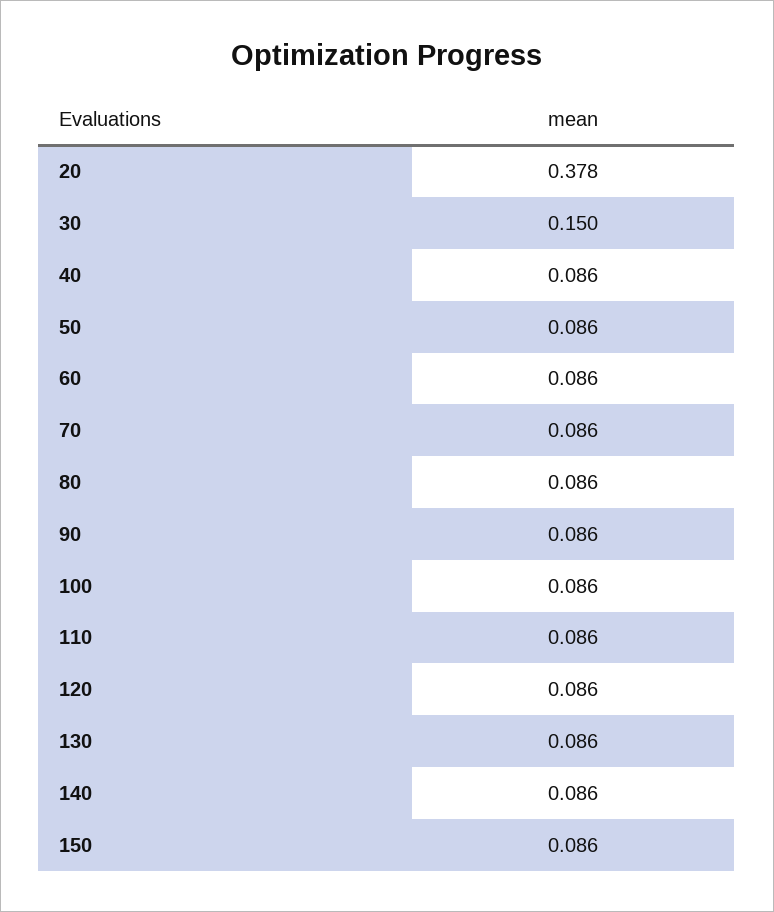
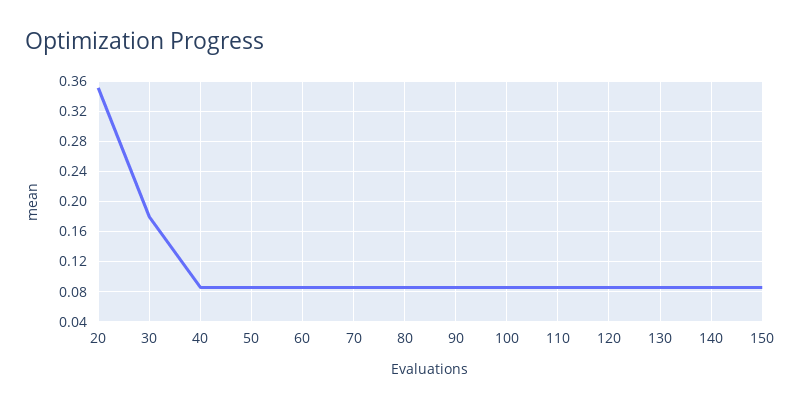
20: 0.378 -> 0.35
30: 0.15 -> 0.18

